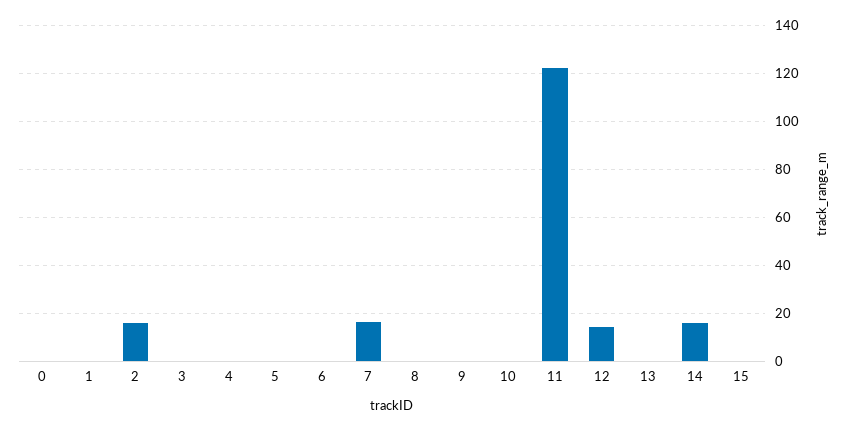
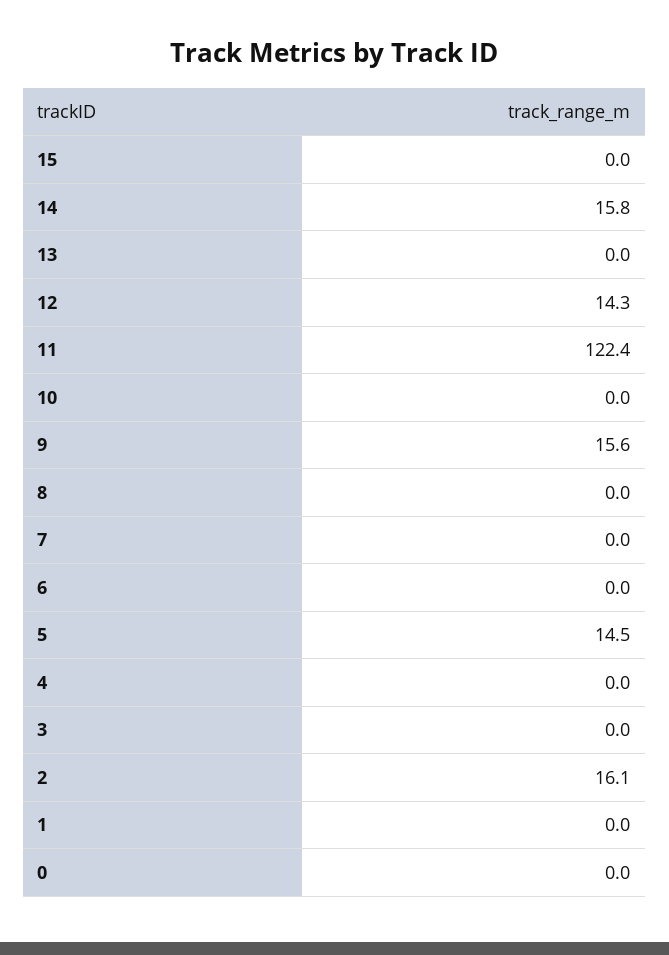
5: 0 -> 14.5
7: 15 -> 0
9: 0 -> 15.6

